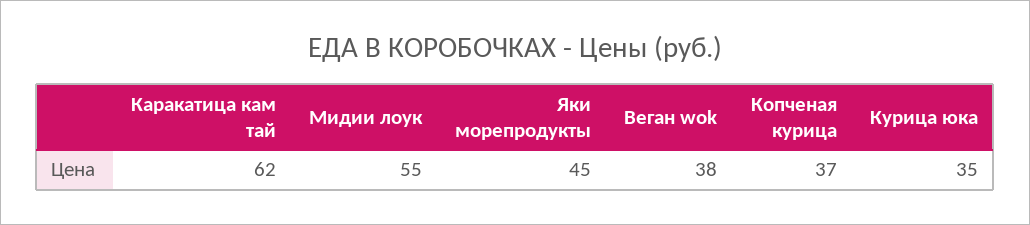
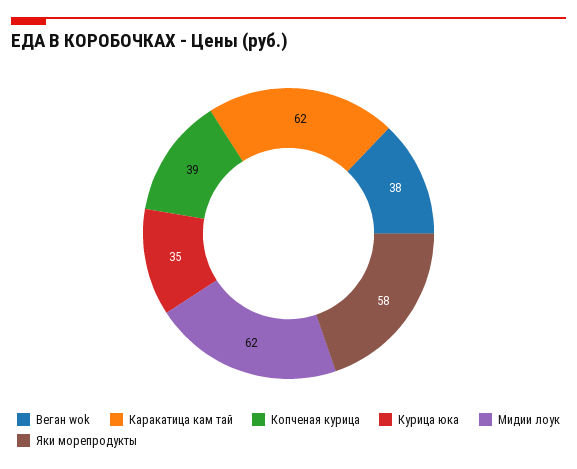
Мидии лоук: 55 -> 62
Яки морепродукты: 45 -> 58
Копченая курица: 37 -> 39

